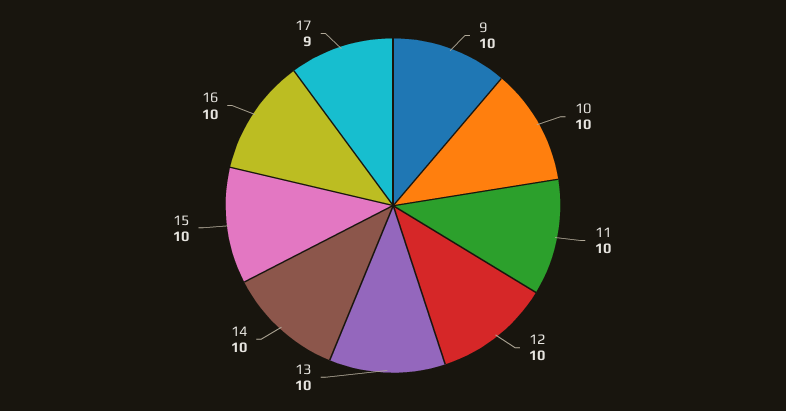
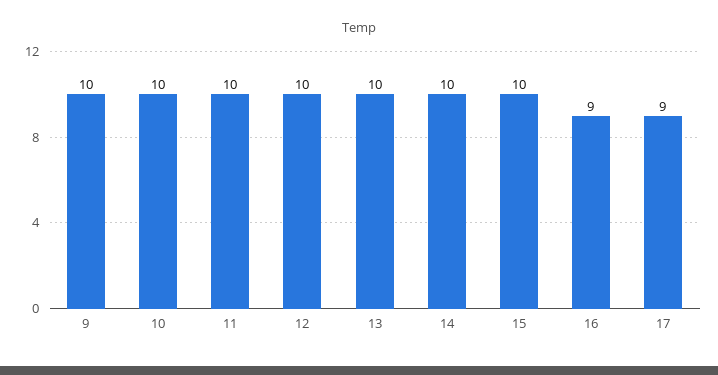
16: 10 -> 9

